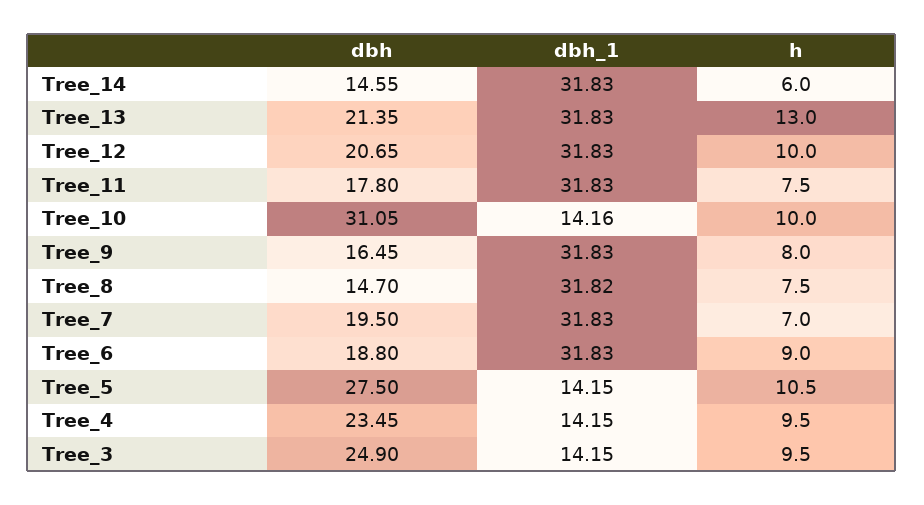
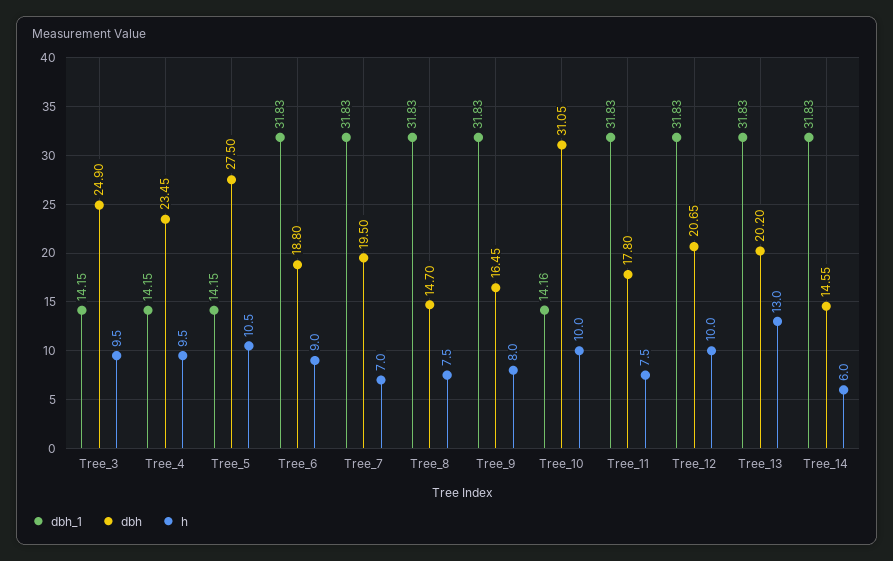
dbh, Tree_13: 21.35 -> 20.2
dbh_1, Tree_8: 31.82 -> 31.83

